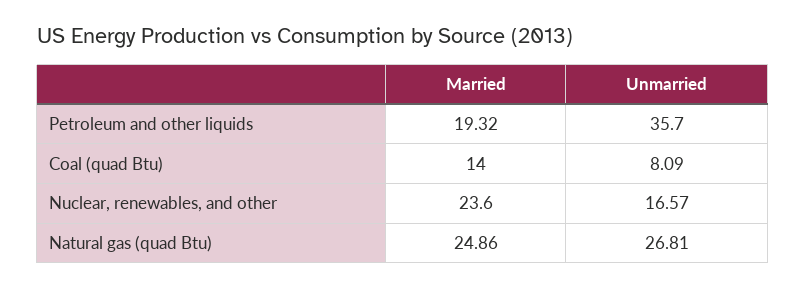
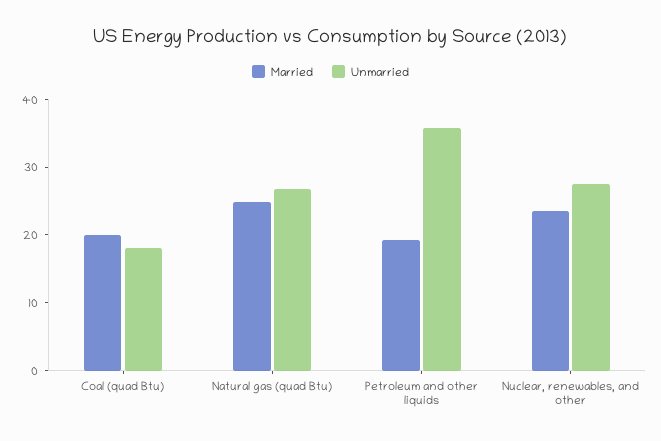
Married, Coal (quad Btu): 14 -> 20
Unmarried, Coal (quad Btu): 8.09 -> 18
Unmarried, Nuclear, renewables, and other: 16.57 -> 28

